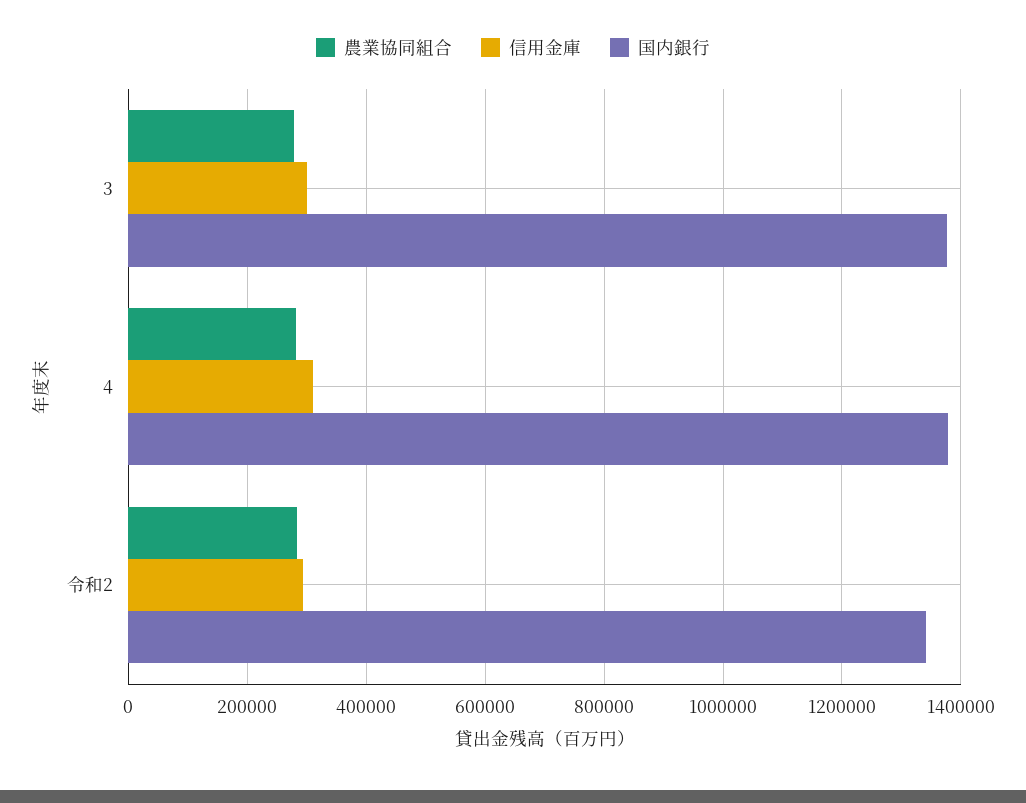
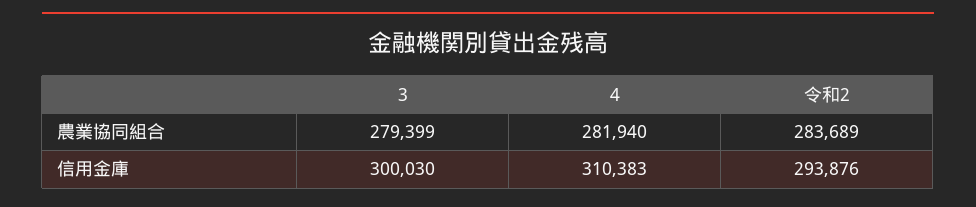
国内銀行, 3: 1380000 -> none
国内銀行, 4: 1380000 -> none
国内銀行, 令和2: 1340000 -> none

